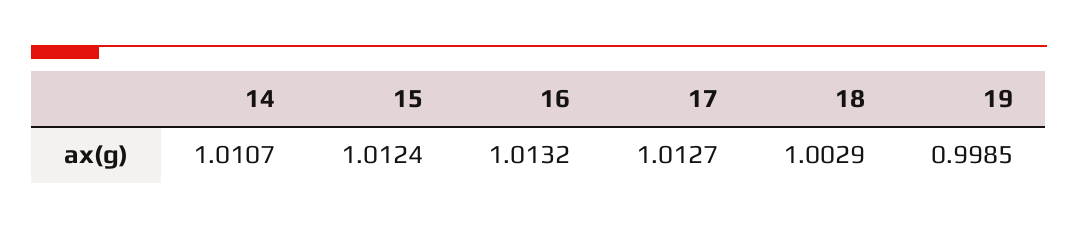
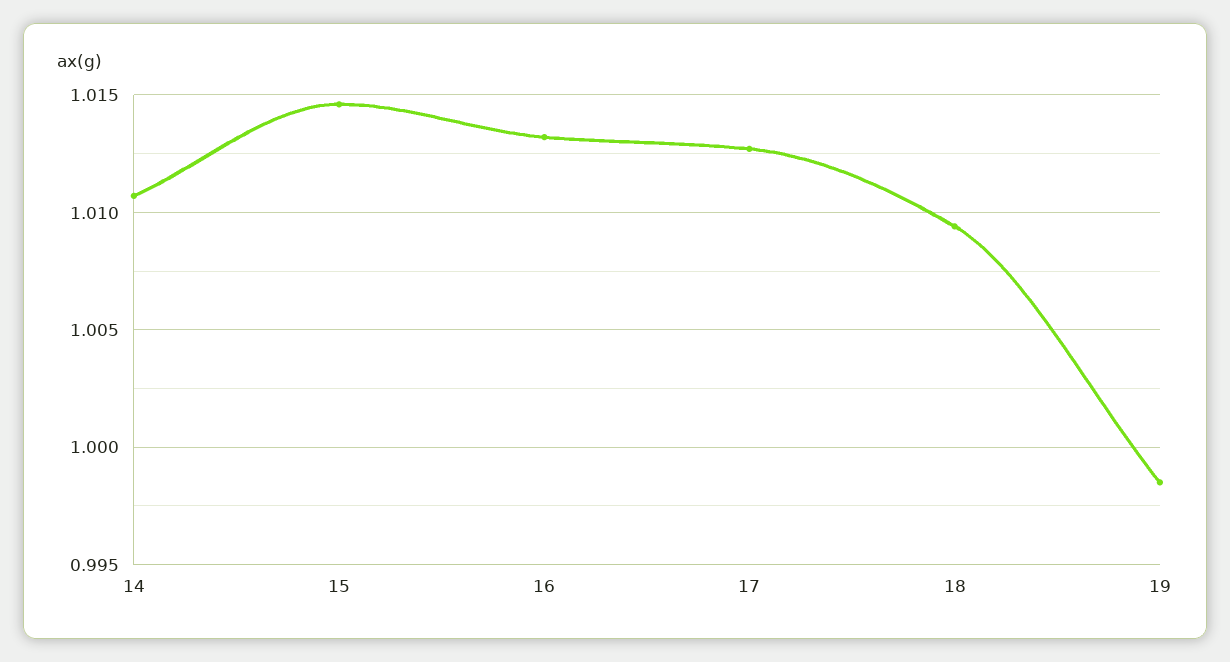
15: 1.0124 -> 1.0145
18: 1.0029 -> 1.0095

